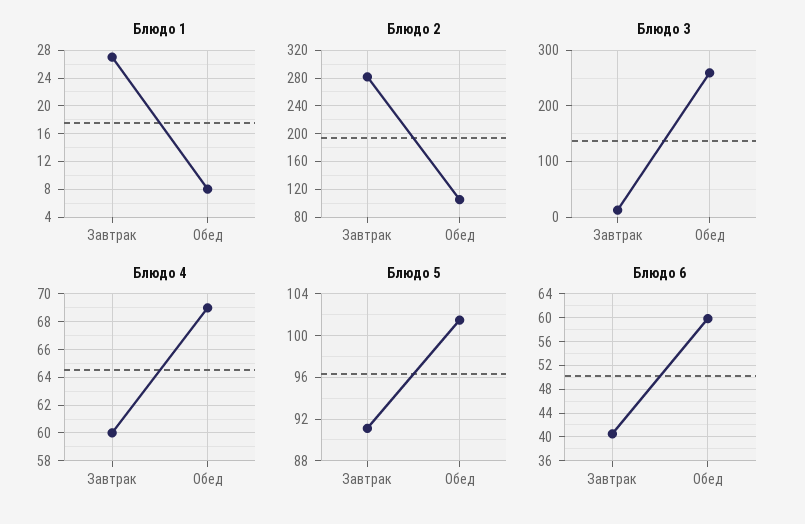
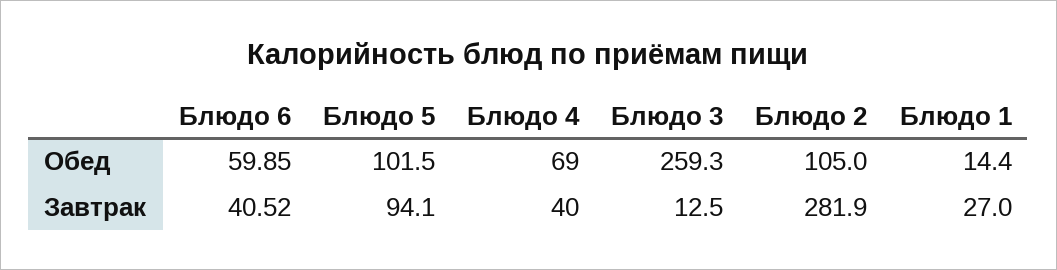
Блюдо 1, Обед: 8 -> 14.4
Блюдо 4, Завтрак: 60 -> 40
Блюдо 5, Завтрак: 91 -> 94.1

